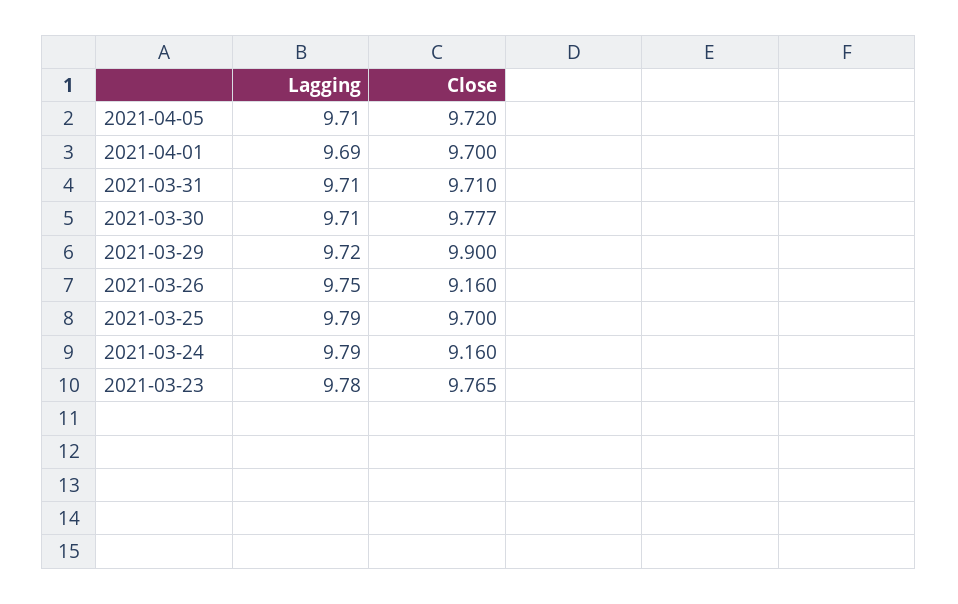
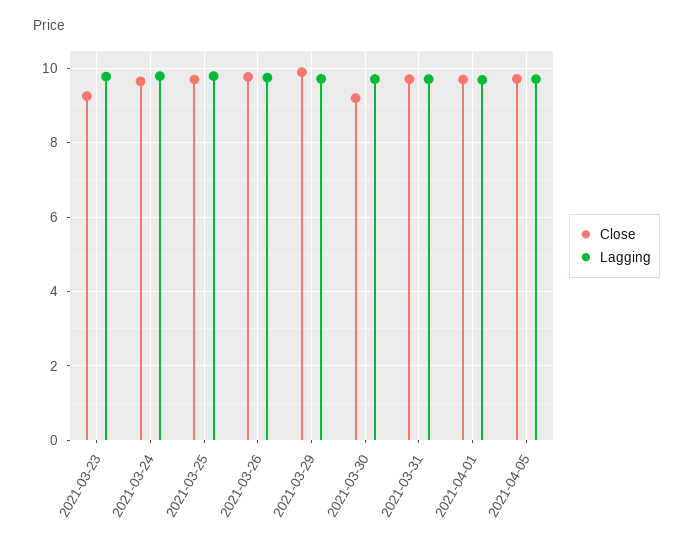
Close, 2021-03-30: 9.777 -> 9.2
Close, 2021-03-26: 9.16 -> 9.8
Close, 2021-03-24: 9.16 -> 9.6
Close, 2021-03-23: 9.765 -> 9.2

